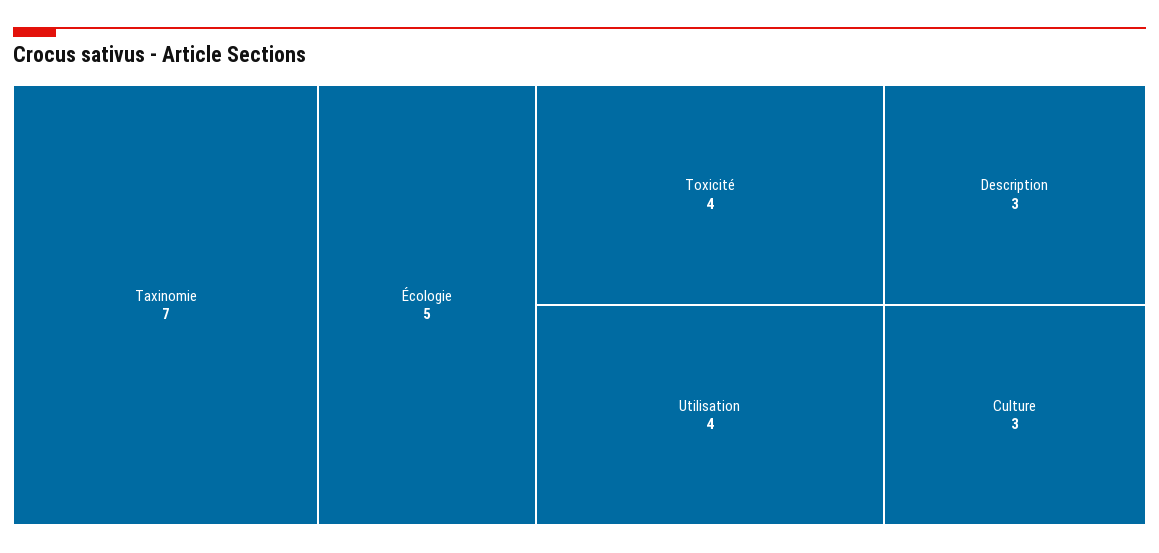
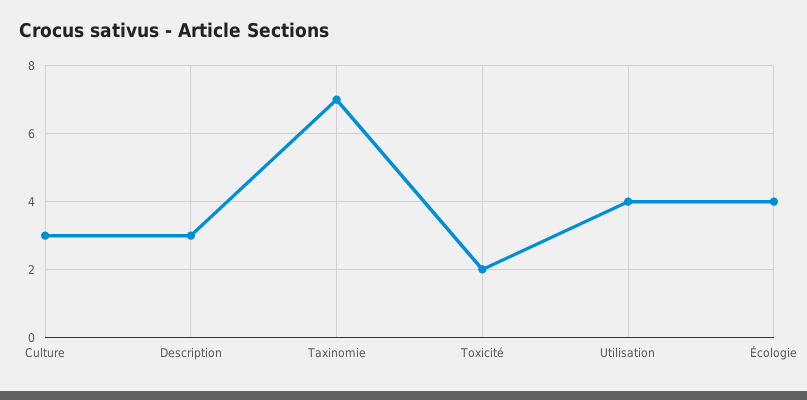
Écologie: 5 -> 4
Toxicité: 4 -> 2

